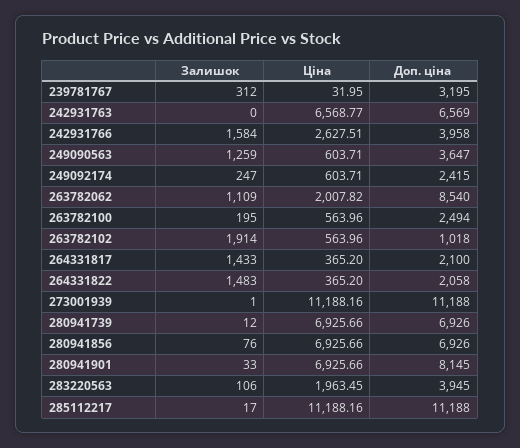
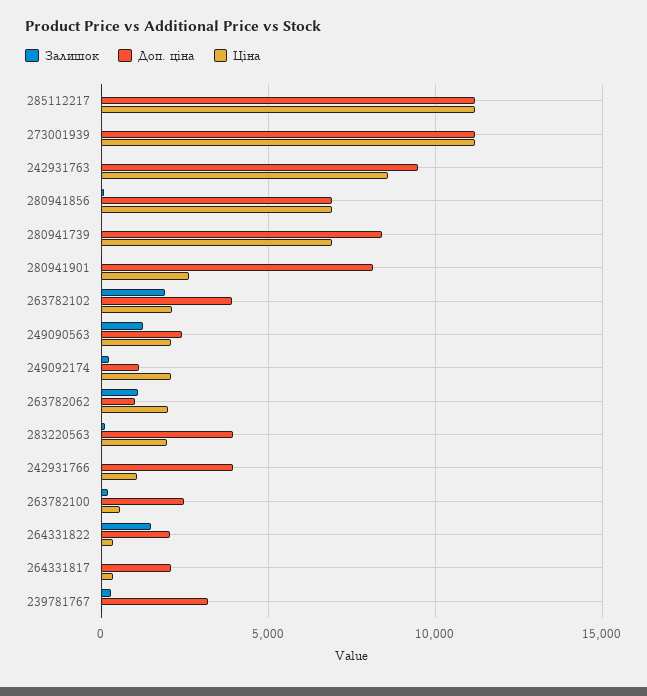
Ціна, 242931763: 6568.77 -> 8500
Доп. ціна, 242931763: 6569 -> 9500
Залишок, 242931766: 1584 -> 0
Ціна, 242931766: 2627.51 -> 1000
Ціна, 249090563: 603.71 -> 2000
Доп. ціна, 249090563: 3647 -> 2500
Ціна, 249092174: 603.71 -> 2000
Доп. ціна, 249092174: 2415 -> 1000
Доп. ціна, 263782062: 8540 -> 1000
Ціна, 263782102: 563.96 -> 2000
Доп. ціна, 263782102: 1018 -> 4000
Залишок, 264331817: 1433 -> 0
Доп. ціна, 280941739: 6926 -> 8500
Ціна, 280941901: 6925.66 -> 2500

